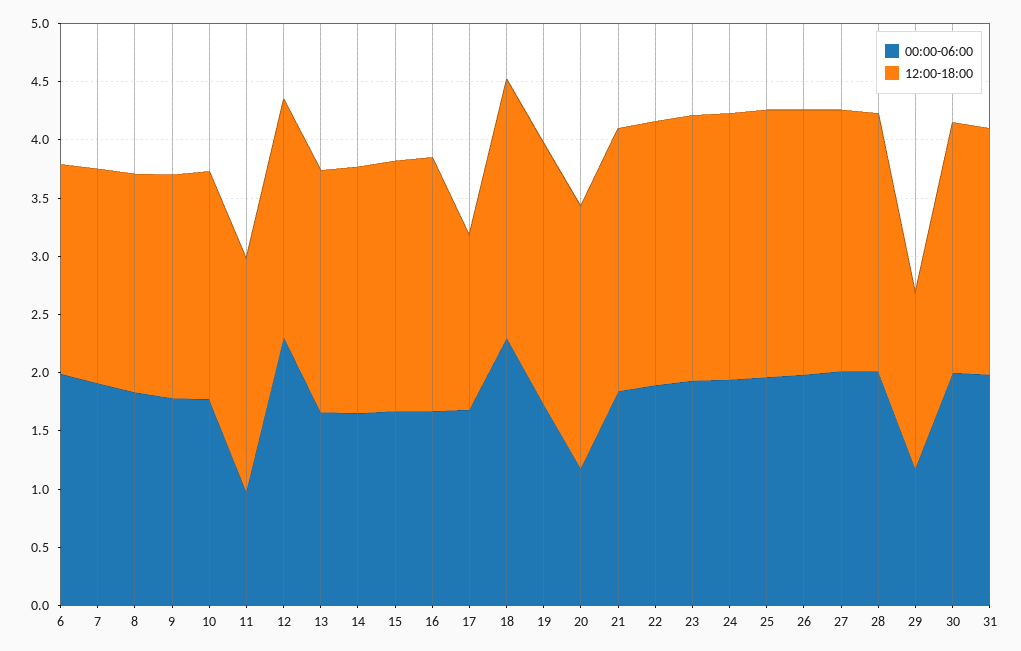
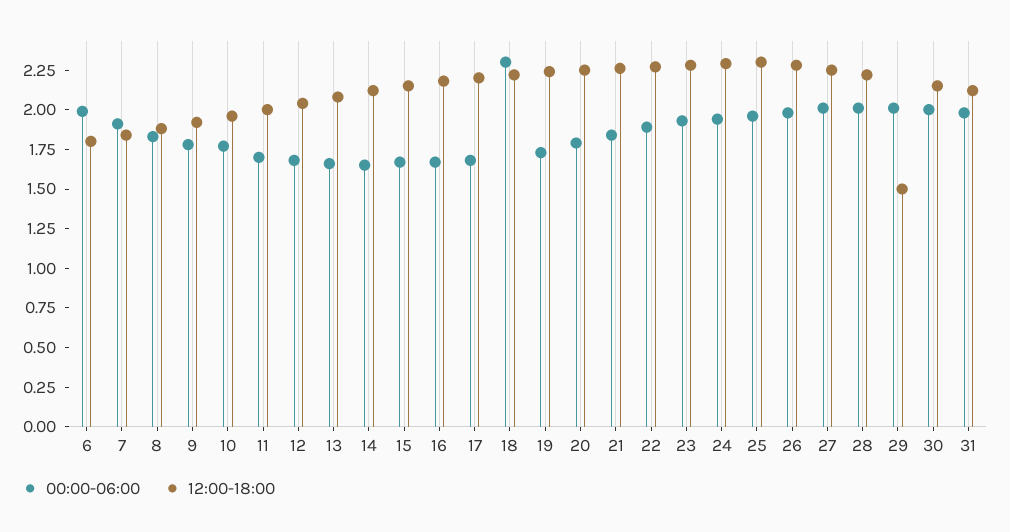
00:00-06:00, 11: 1 -> 1.75
00:00-06:00, 12: 2.3 -> 1.75
12:00-18:00, 17: 1.5 -> 2.25
00:00-06:00, 20: 1.2 -> 1.75
00:00-06:00, 29: 1.2 -> 2

